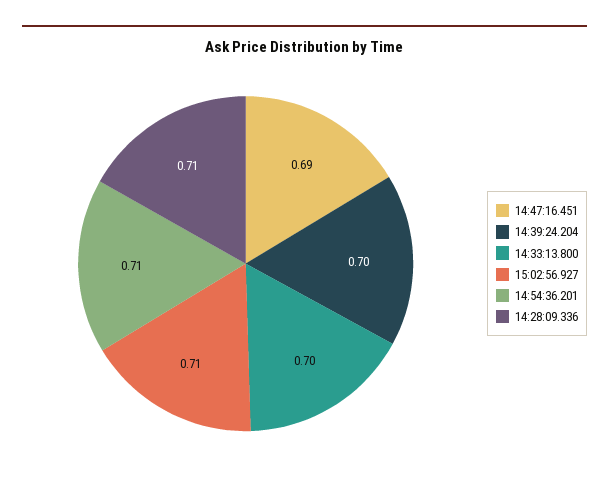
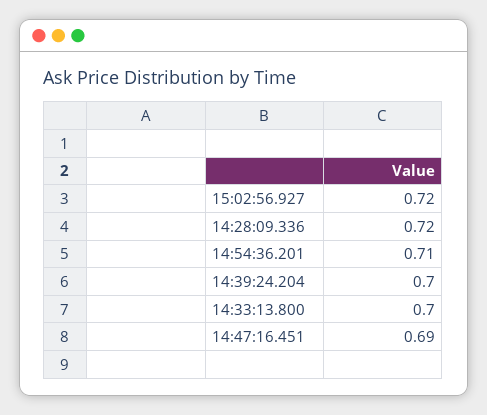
15:02:56.927: 0.71 -> 0.72
14:28:09.336: 0.71 -> 0.72

